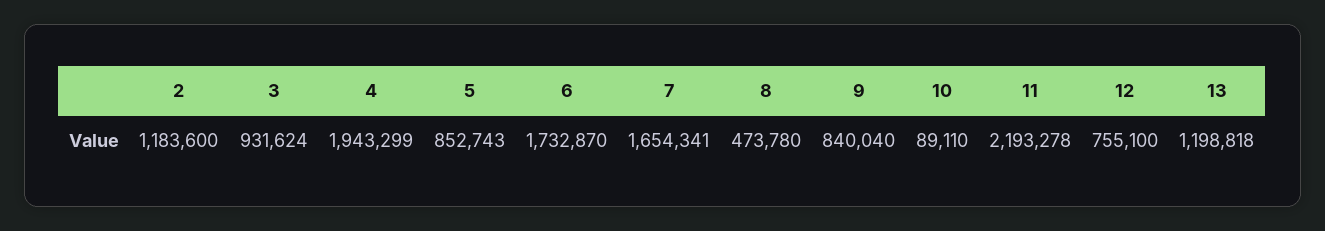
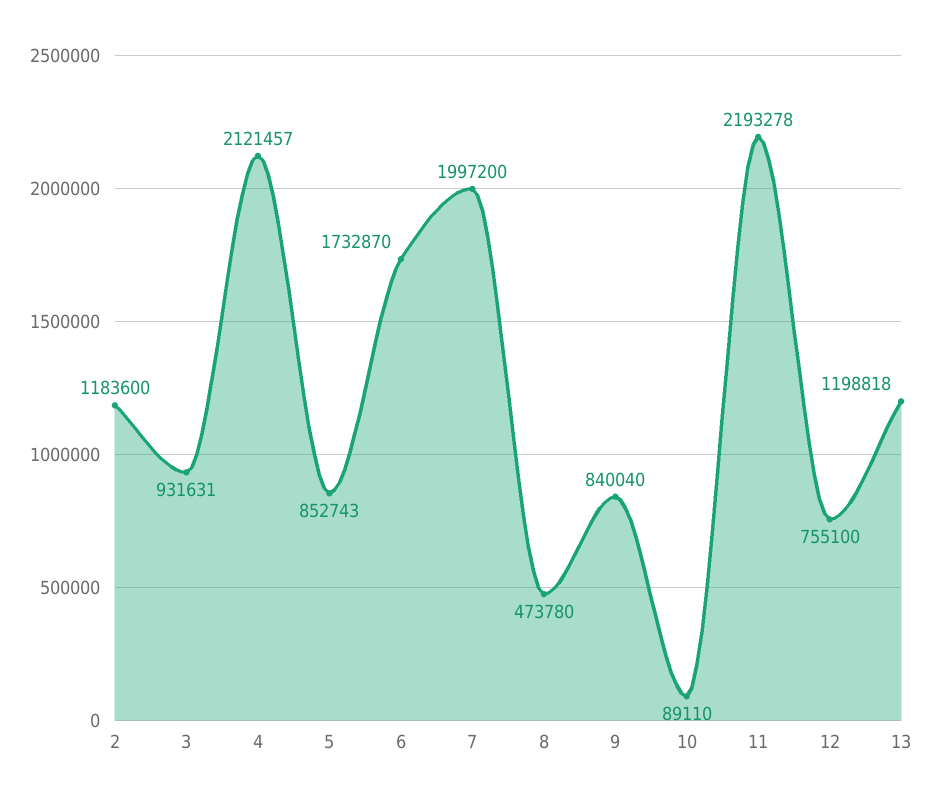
3: 931624 -> 931631
4: 1943299 -> 2121457
7: 1654341 -> 1997200

